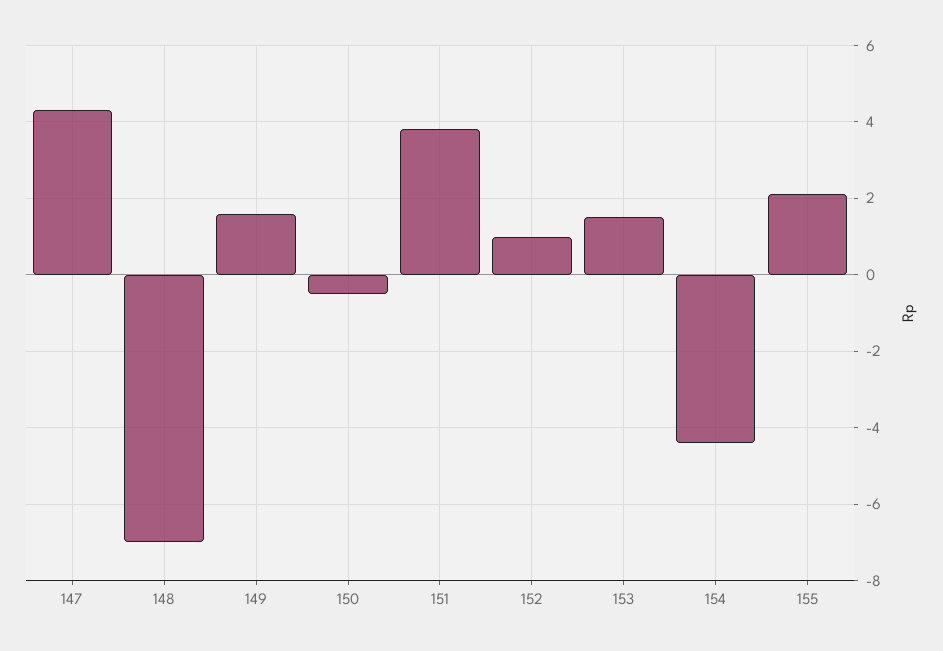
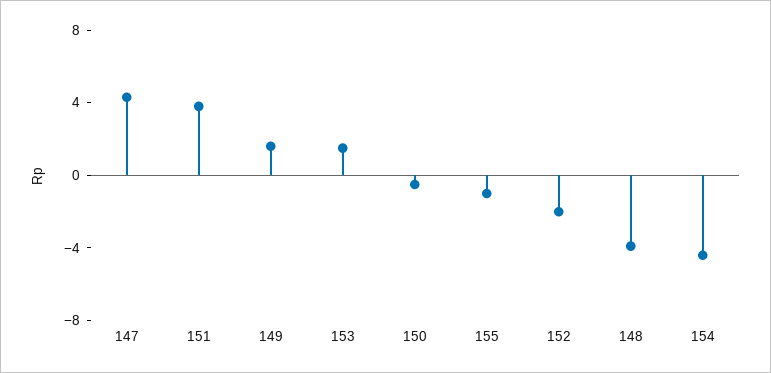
148: -7 -> -4
152: 1 -> -2
155: 2 -> -1

